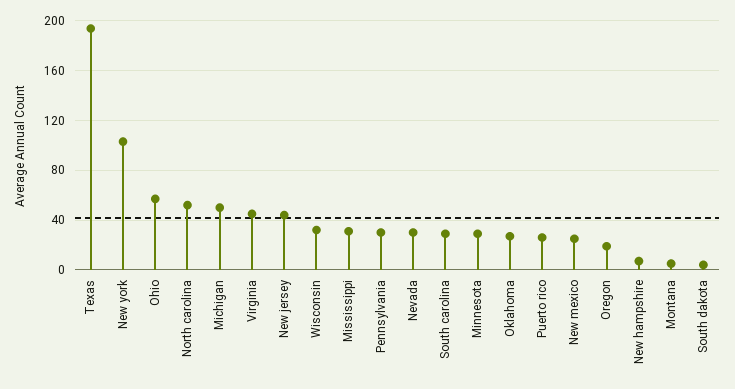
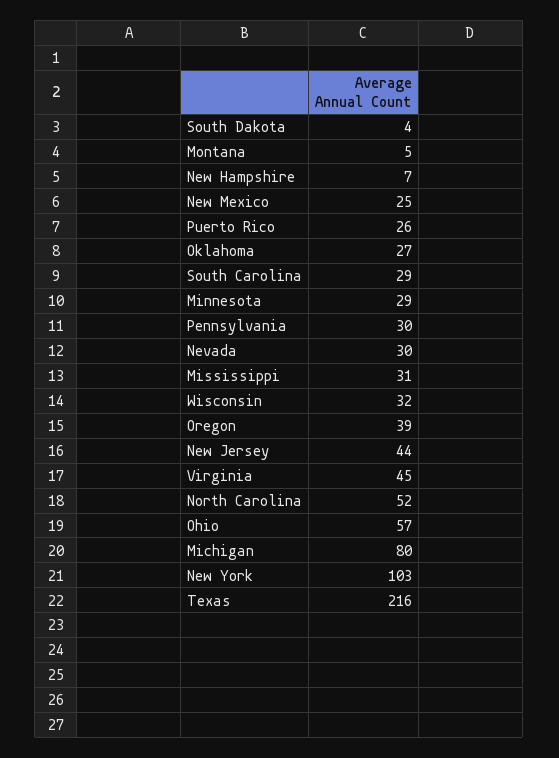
Texas: 195 -> 216
Michigan: 50 -> 80
Oregon: 20 -> 39

